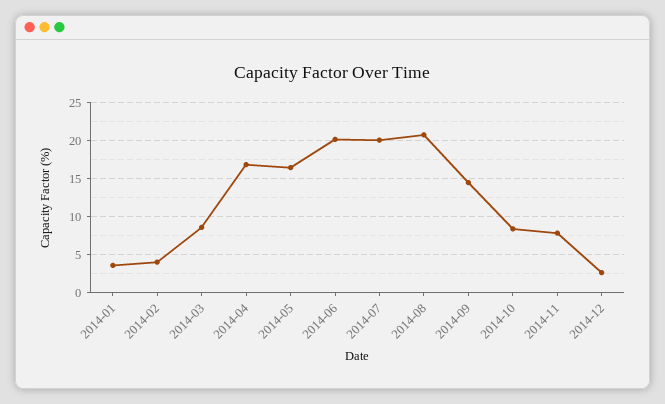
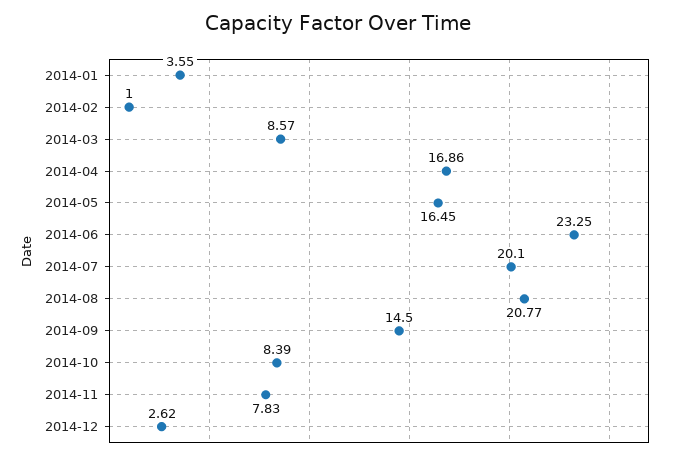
2014-02: 4 -> 1
2014-06: 20 -> 23.25

